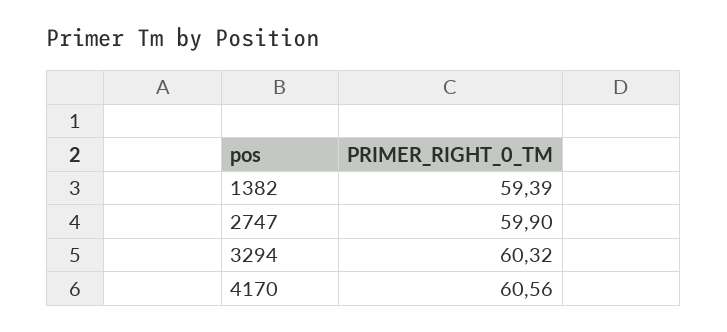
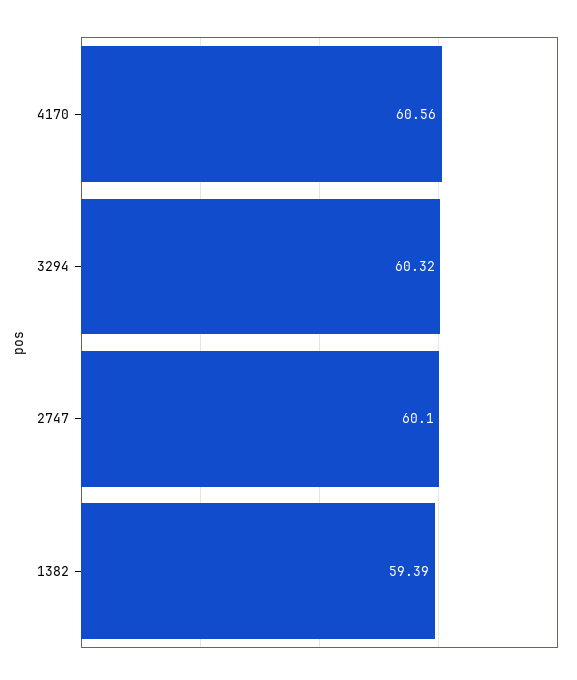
2747: 59.9 -> 60.1

